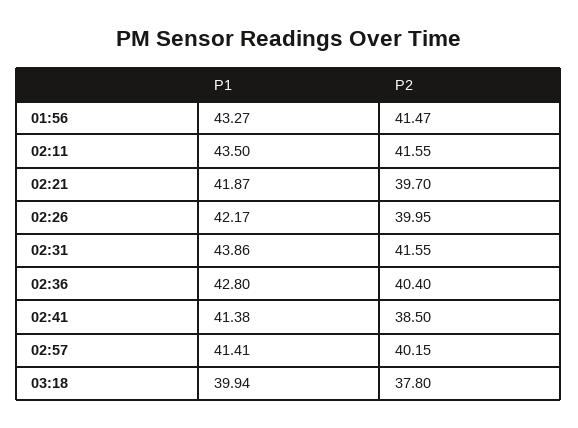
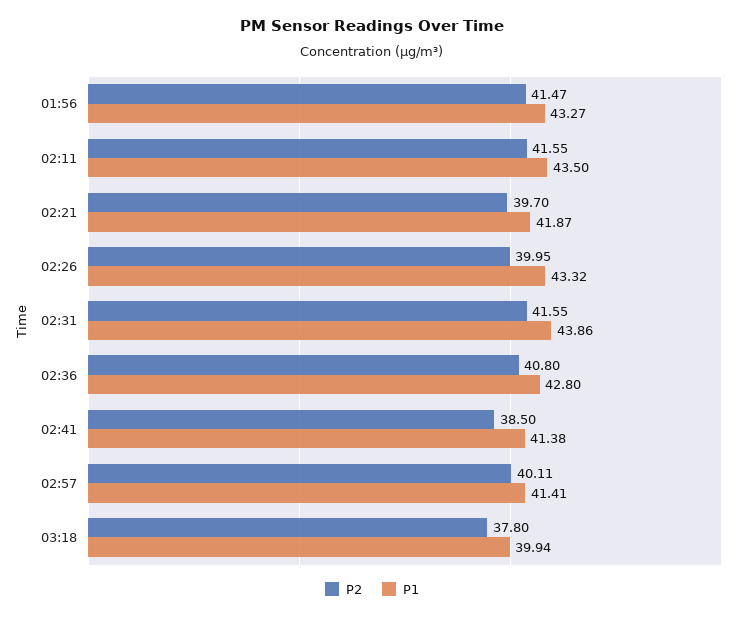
P1, 02:26: 42.17 -> 43.32
P2, 02:36: 40.4 -> 40.8
P2, 02:57: 40.15 -> 40.11

